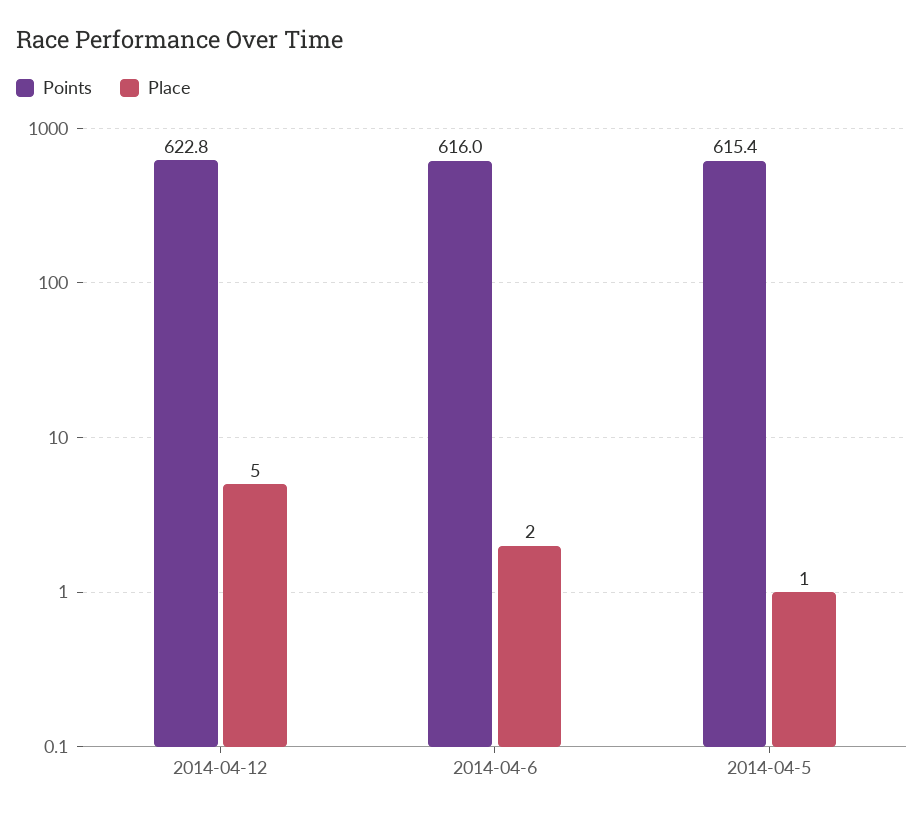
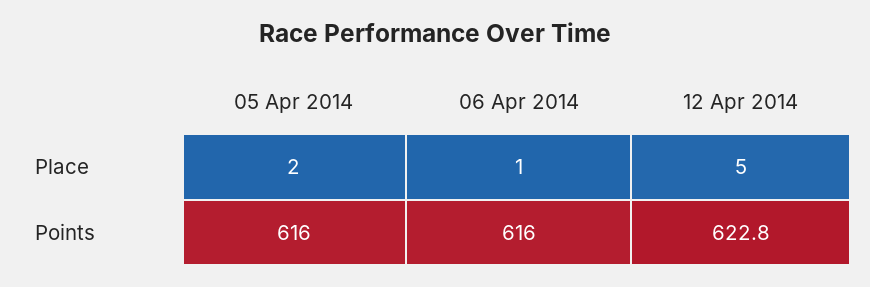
Place, 2014-04-6: 2 -> 1
Points, 2014-04-5: 615.4 -> 616
Place, 2014-04-5: 1 -> 2

